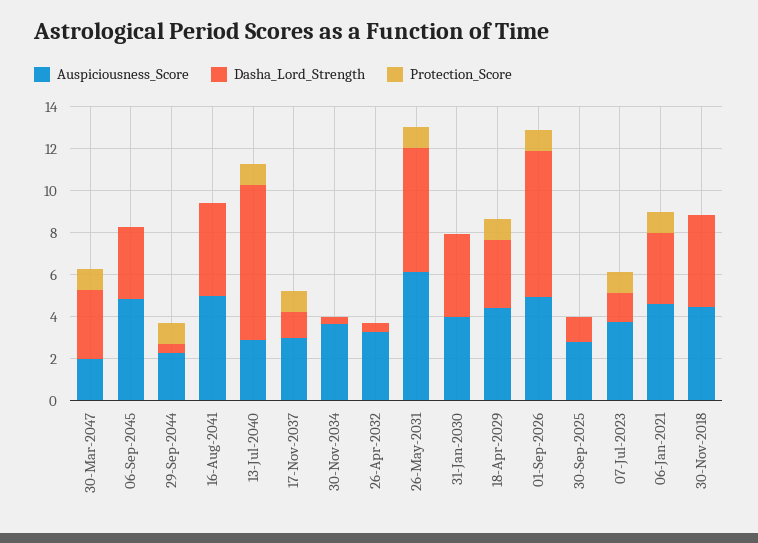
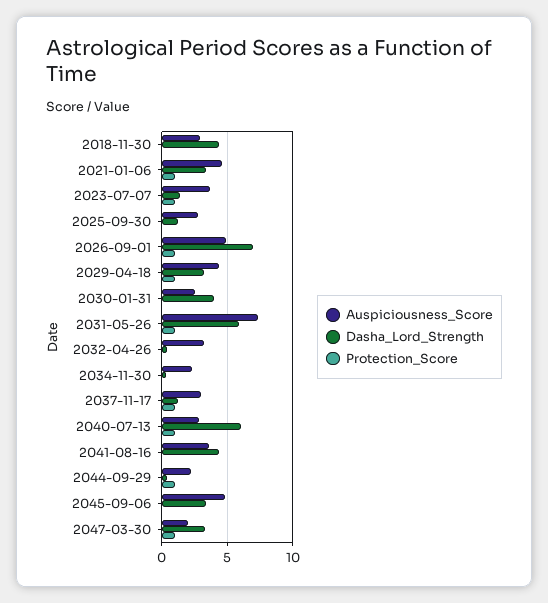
Auspiciousness_Score, 16-Aug-2041: 5 -> 3.5
Dasha_Lord_Strength, 13-Jul-2040: 7.5 -> 6
Auspiciousness_Score, 30-Nov-2034: 3.5 -> 2.5
Auspiciousness_Score, 26-May-2031: 6 -> 7.5
Auspiciousness_Score, 31-Jan-2030: 4 -> 2.5
Auspiciousness_Score, 30-Nov-2018: 4.5 -> 3

